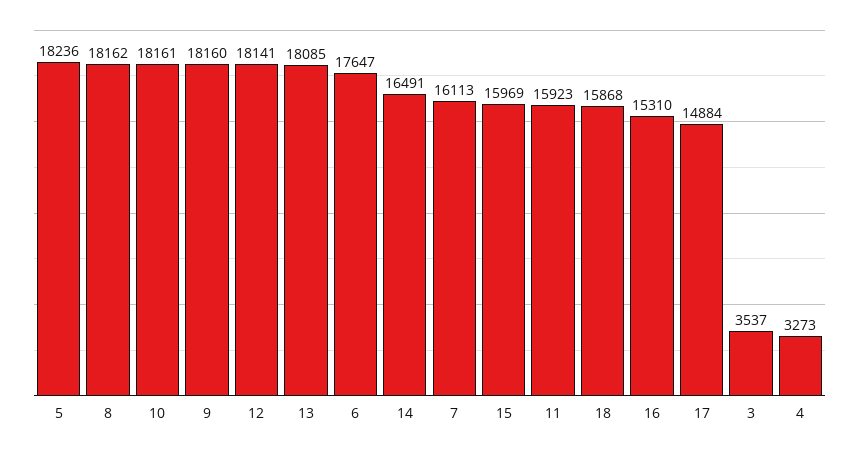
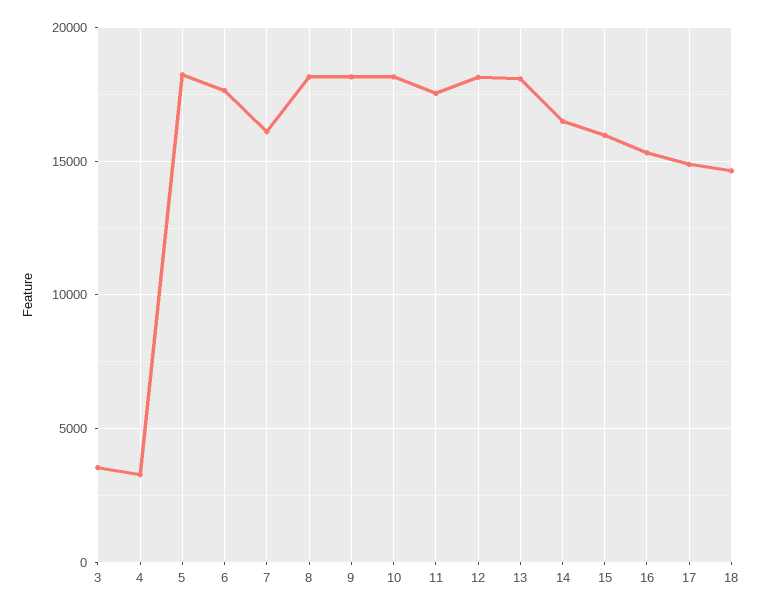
11: 15923 -> 17500
18: 15868 -> 14500

